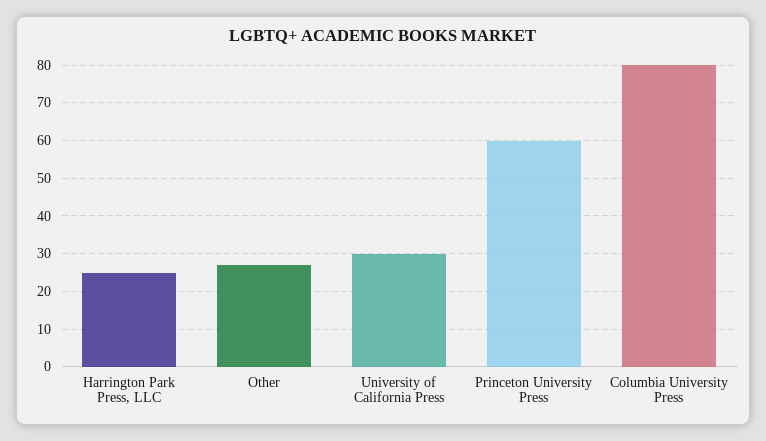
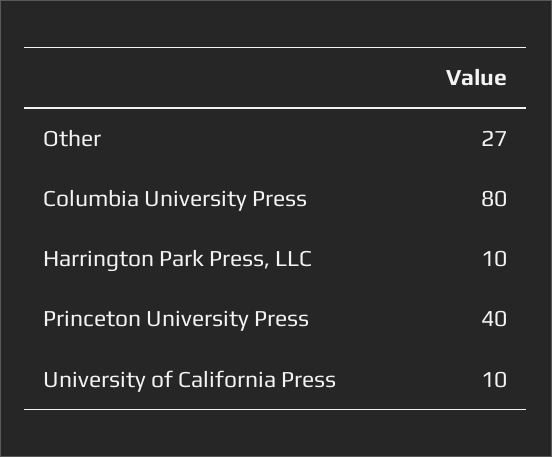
Harrington Park Press, LLC: 25 -> 10
University of California Press: 30 -> 10
Princeton University Press: 60 -> 40

